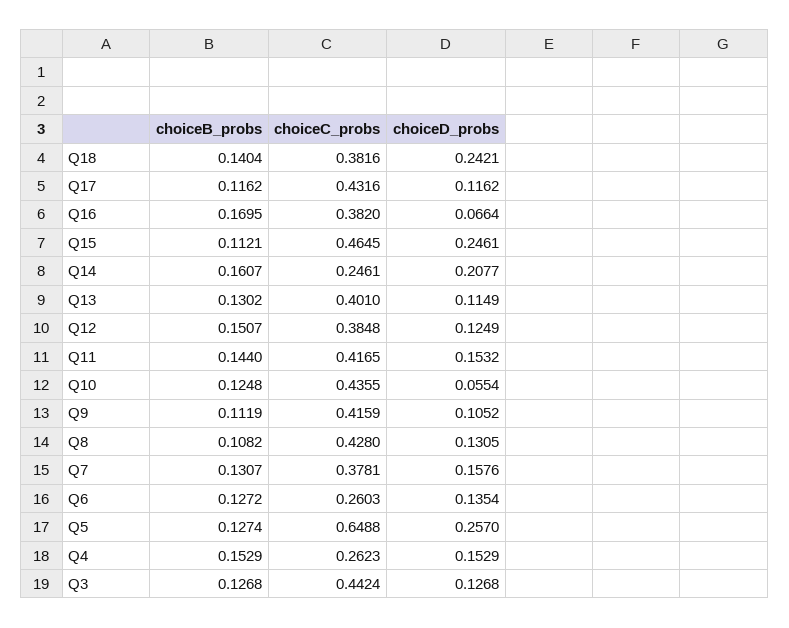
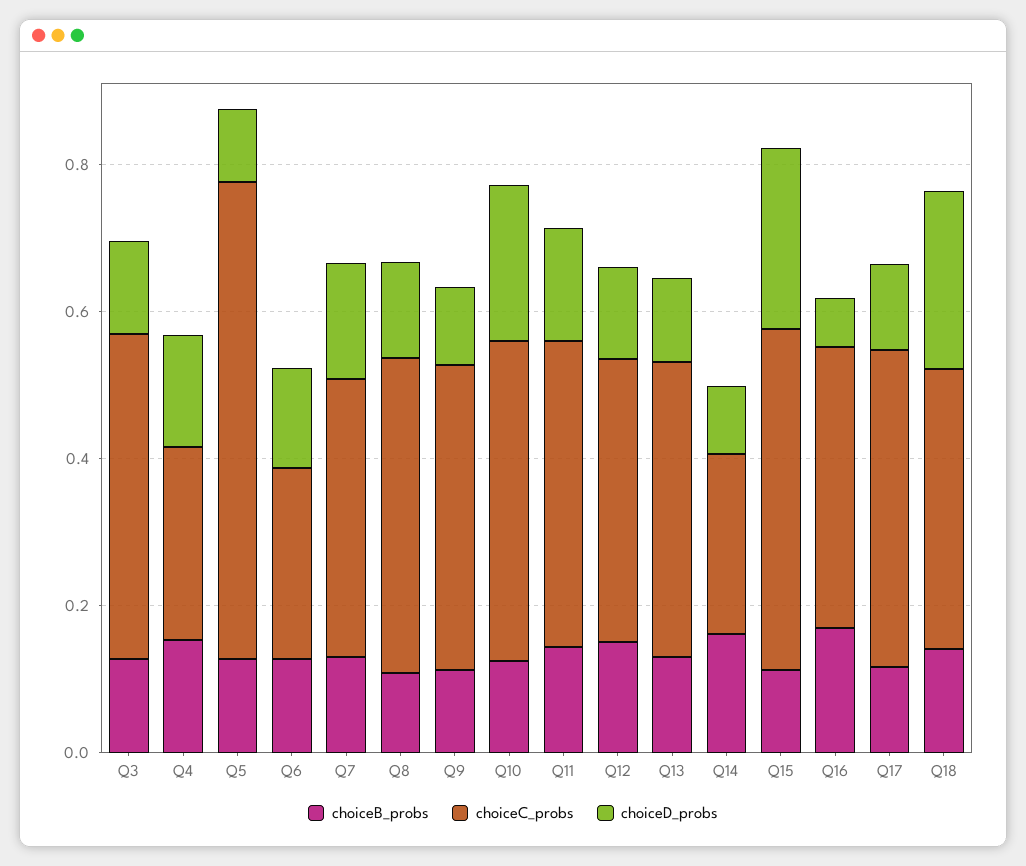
choiceD_probs, Q14: 0.2077 -> 0.1
choiceD_probs, Q10: 0.0554 -> 0.2
choiceD_probs, Q5: 0.257 -> 0.1

